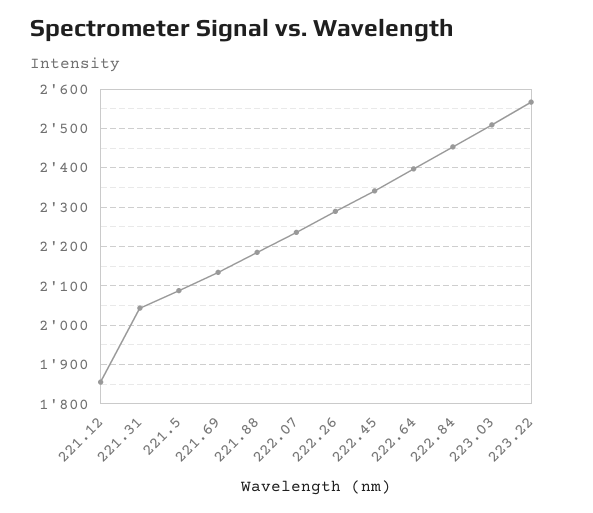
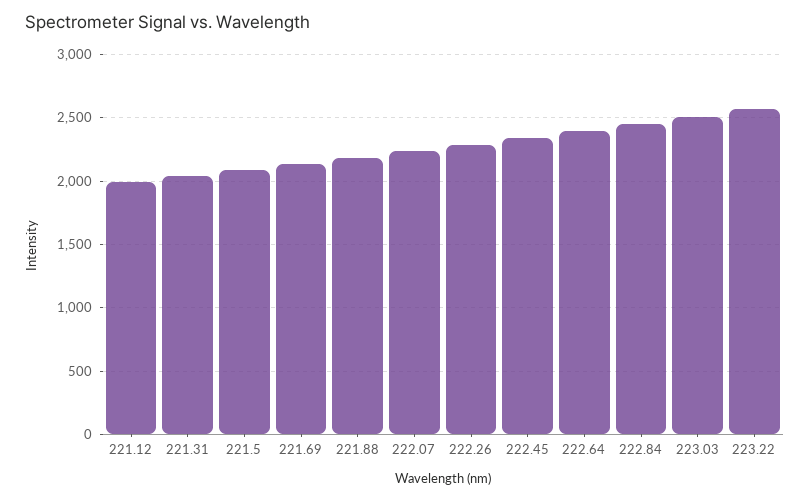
221.12: 1860 -> 2000

